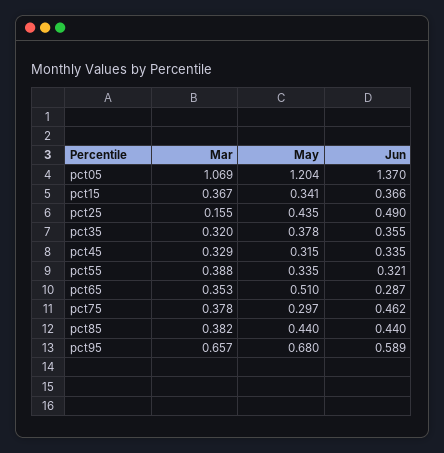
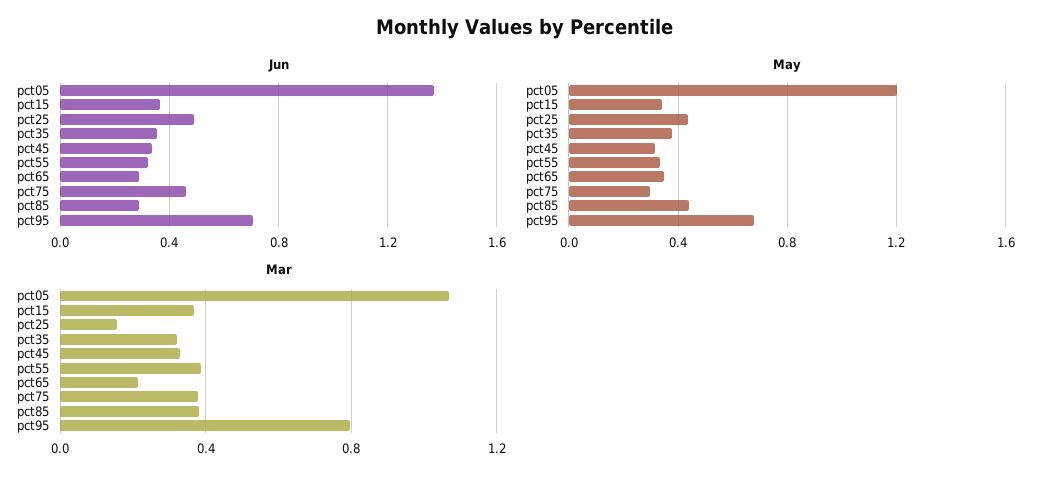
Mar, pct65: 0.353 -> 0.2
May, pct65: 0.51 -> 0.35
Jun, pct85: 0.44 -> 0.3
Mar, pct95: 0.657 -> 0.8
Jun, pct95: 0.589 -> 0.7

